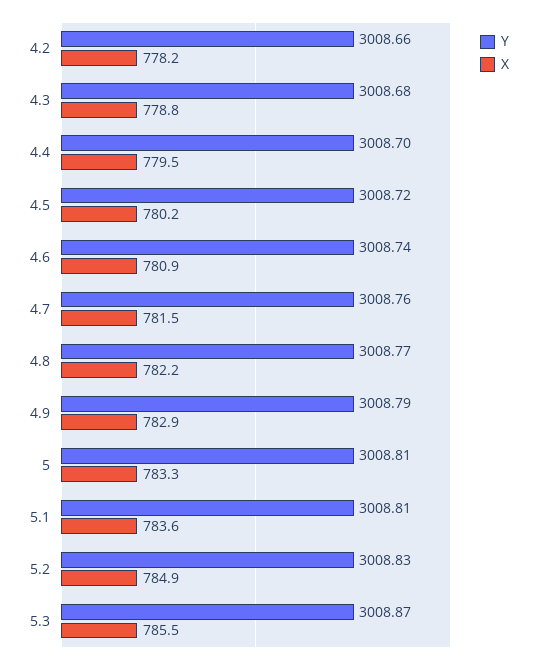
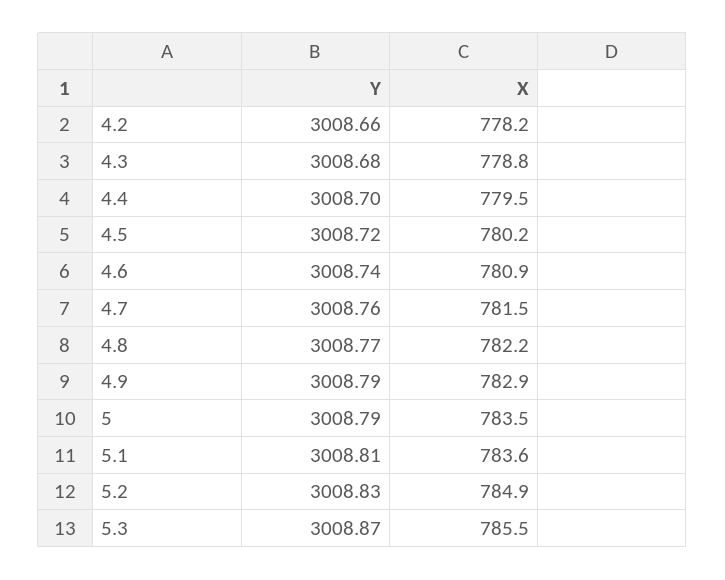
Y, 5: 3008.81 -> 3008.79
X, 5: 783.3 -> 783.5

